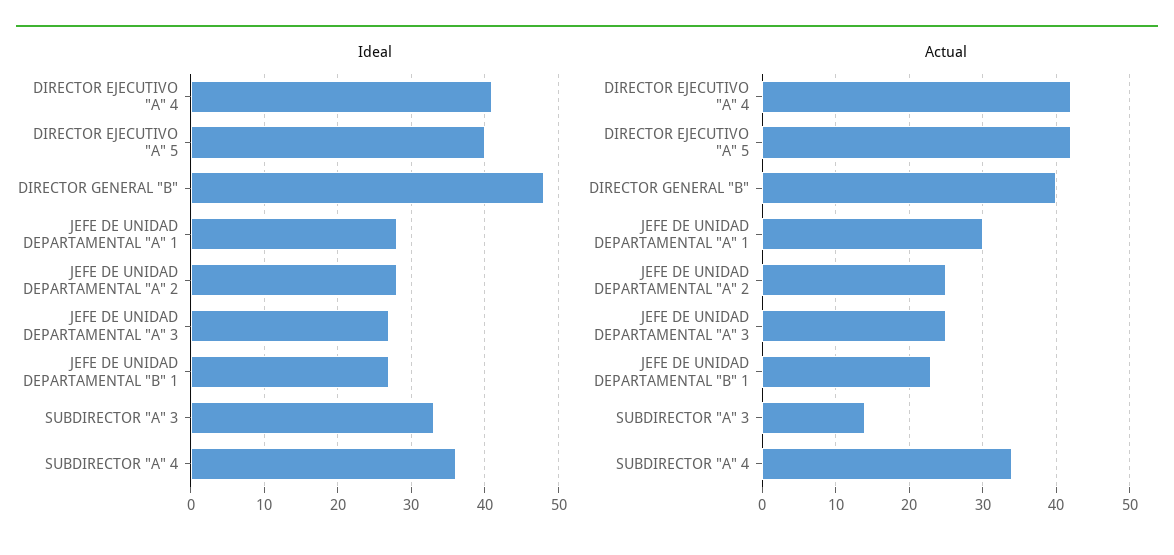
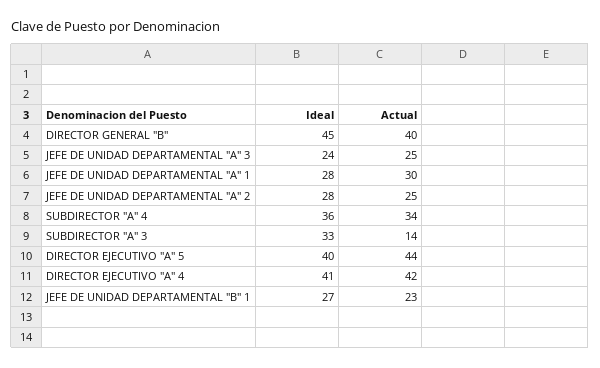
Ideal, DIRECTOR GENERAL "B": 48 -> 45
Ideal, JEFE DE UNIDAD DEPARTAMENTAL "A" 3: 27 -> 24
Actual, DIRECTOR EJECUTIVO "A" 5: 42 -> 44

